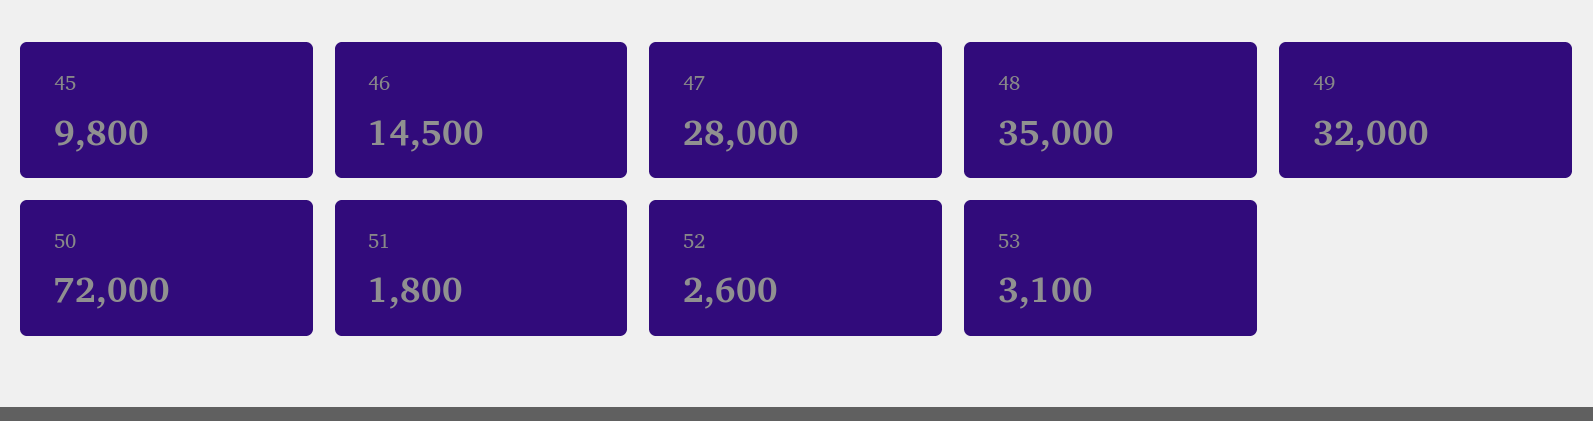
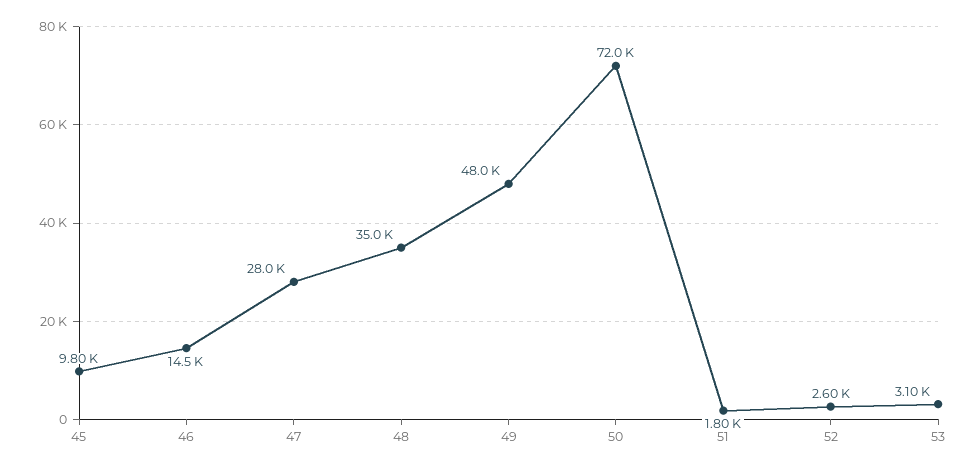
49: 32000 -> 48000

